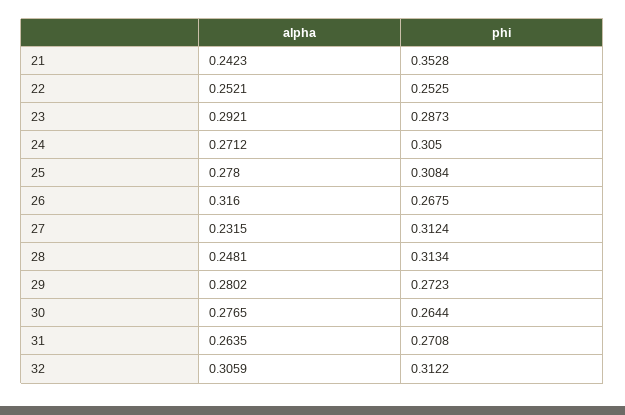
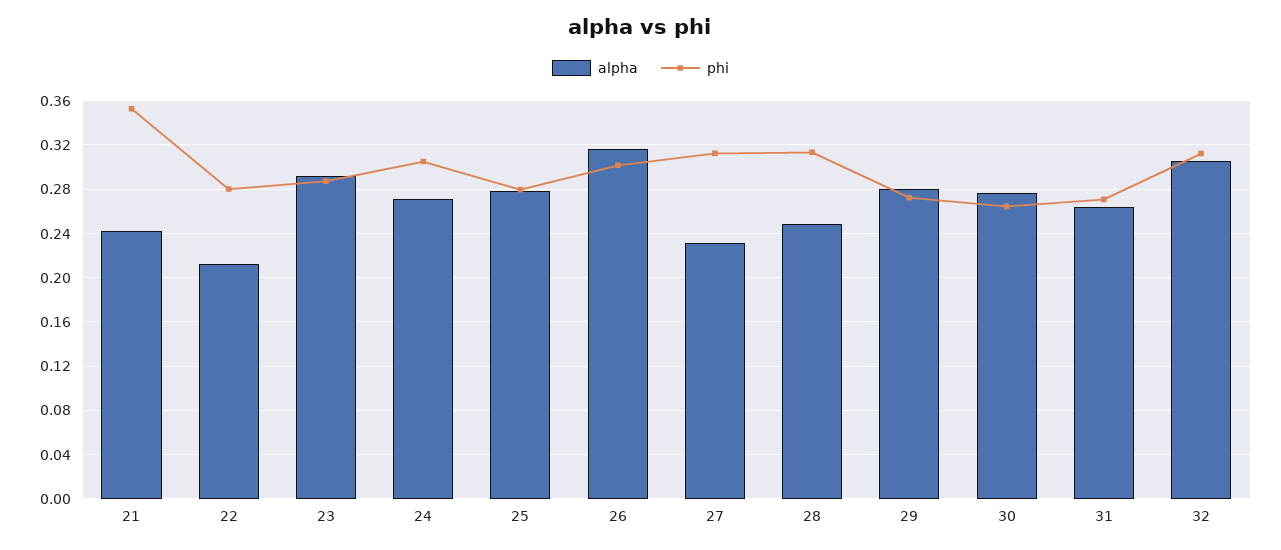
alpha, 22: 0.2521 -> 0.21
phi, 22: 0.2525 -> 0.28
phi, 25: 0.3084 -> 0.28
phi, 26: 0.2675 -> 0.3

